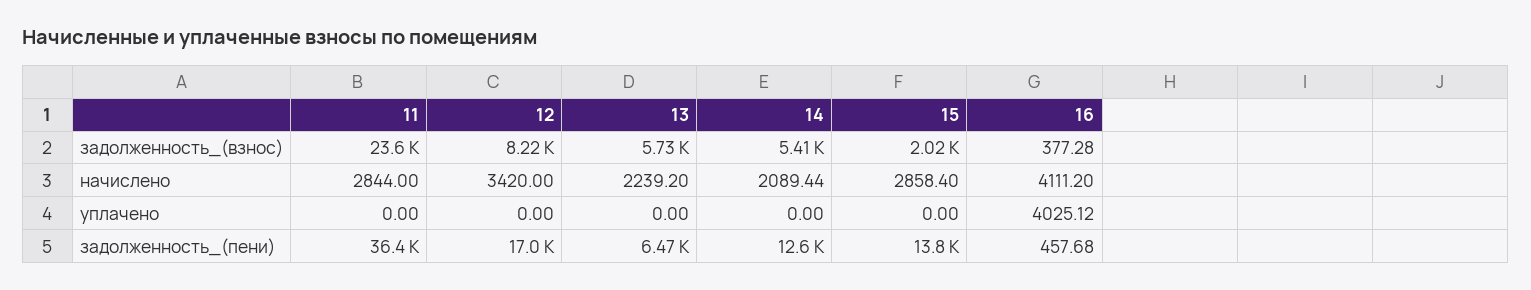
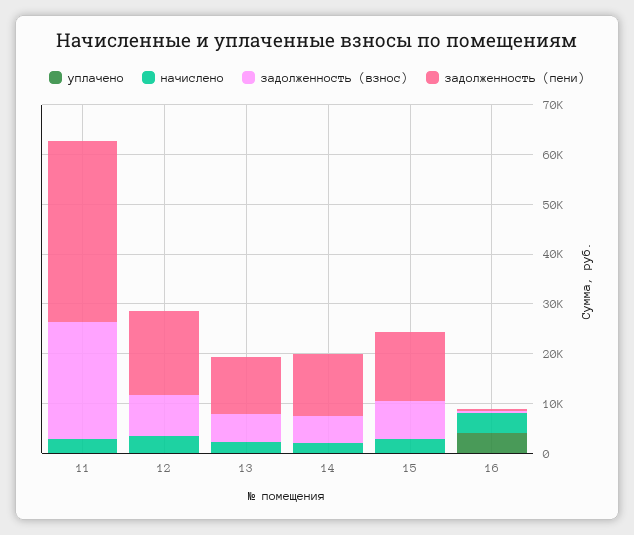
задолженность_(взнос), 15: 2020 -> 8000
задолженность_(пени), 13: 6470 -> 12000

